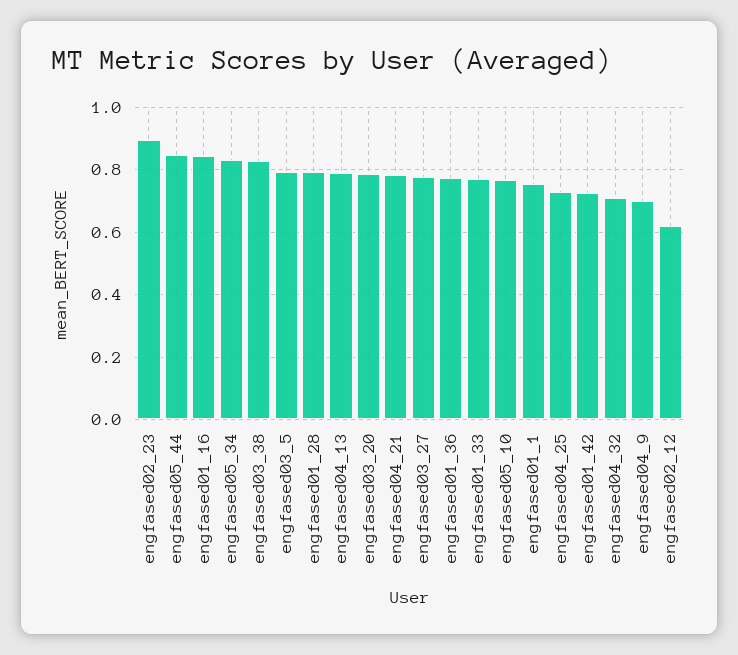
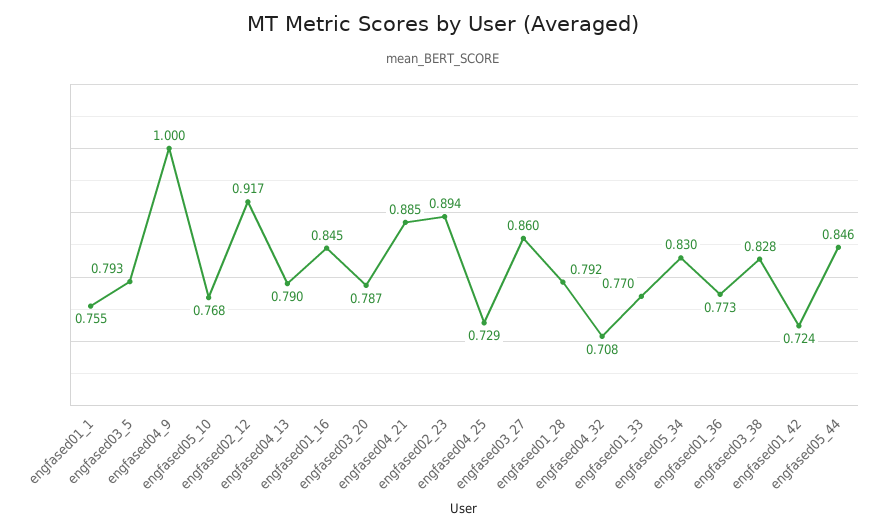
engfased04_21: 0.78 -> 0.885
engfased03_27: 0.78 -> 0.86
engfased04_9: 0.7 -> 1
engfased02_12: 0.62 -> 0.917

